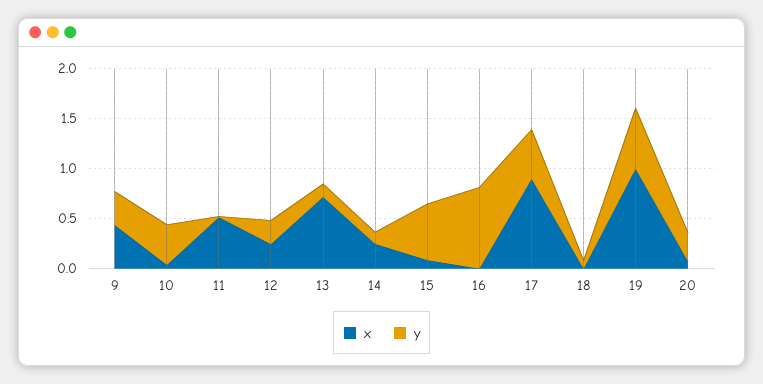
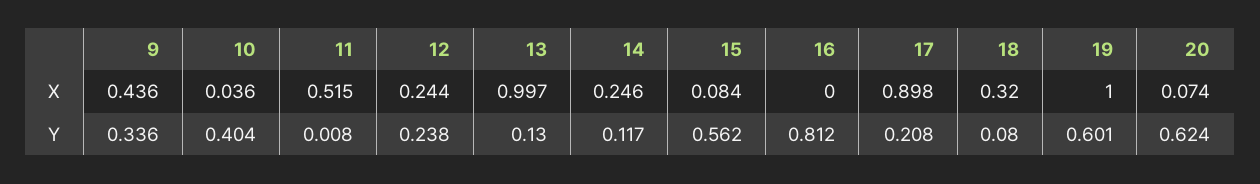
x, 13: 0.7 -> 0.997
y, 17: 0.5 -> 0.208
x, 18: 0 -> 0.32
y, 20: 0.3 -> 0.624

